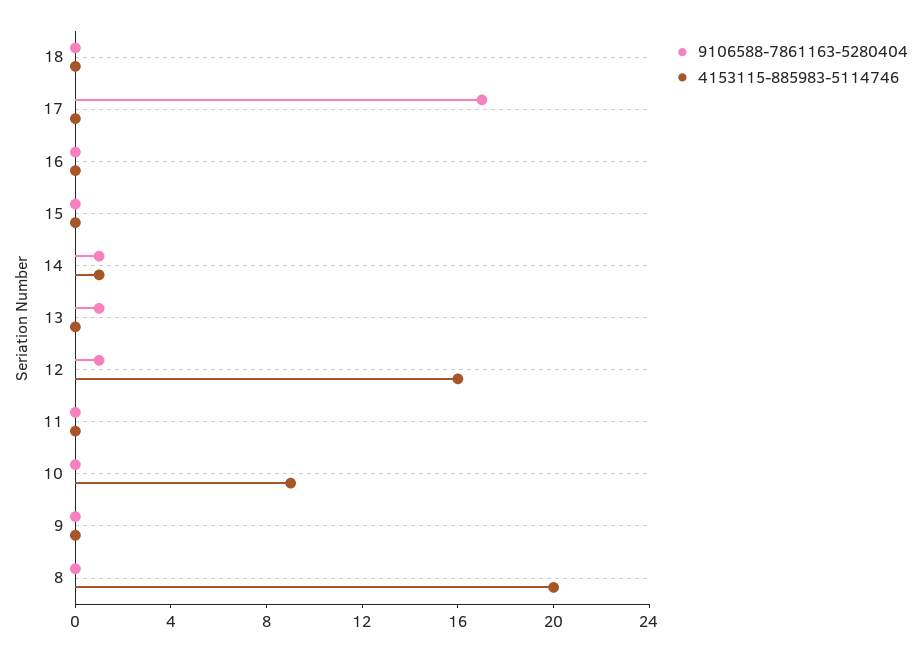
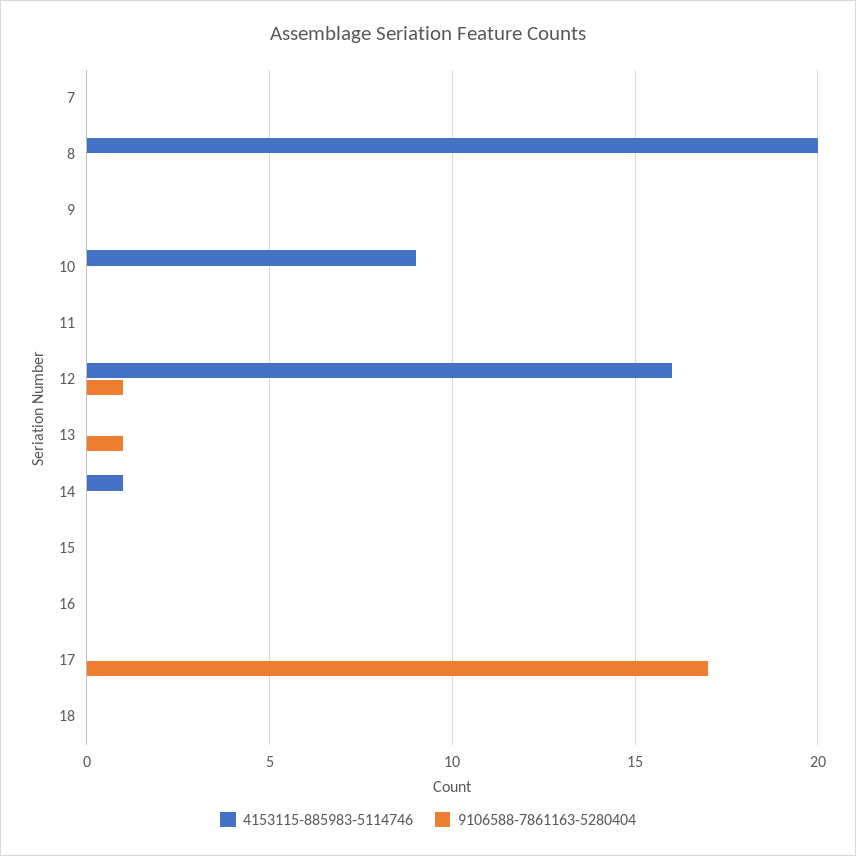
9106588-7861163-5280404, 14: 1 -> 0
4153115-885983-5114746, 7: none -> 0
9106588-7861163-5280404, 7: none -> 0

